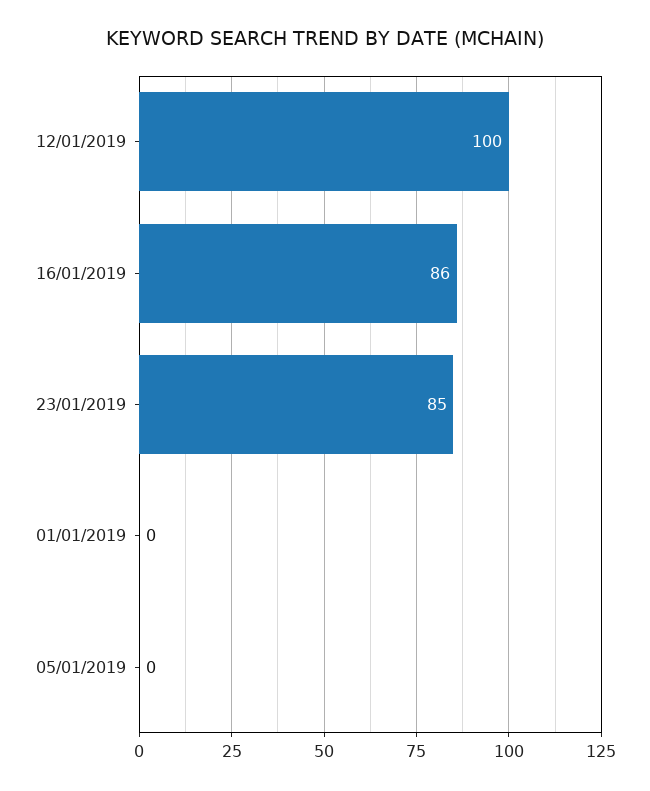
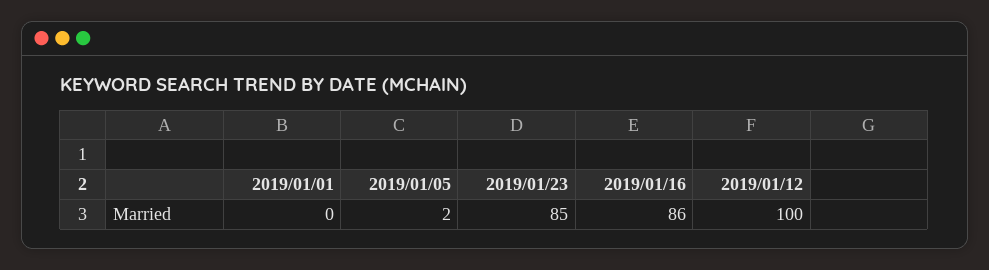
05/01/2019: 0 -> 2

